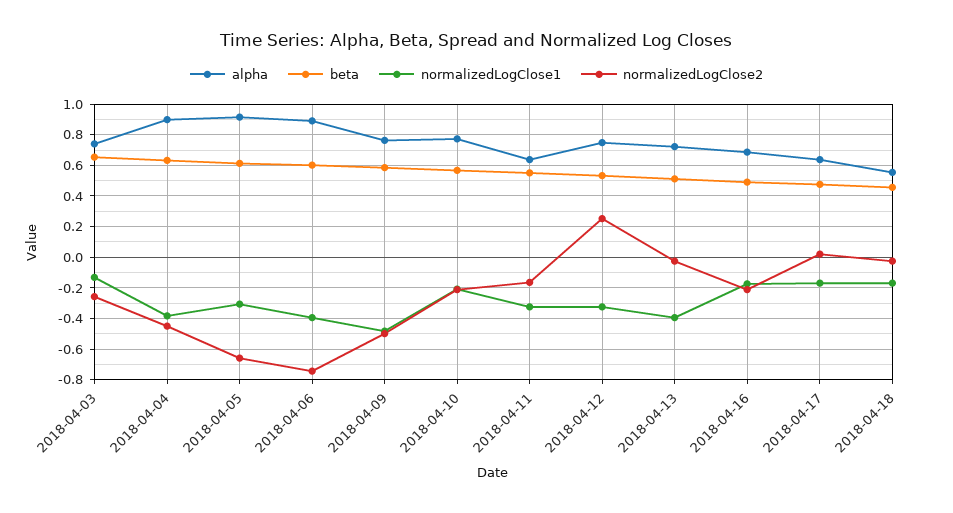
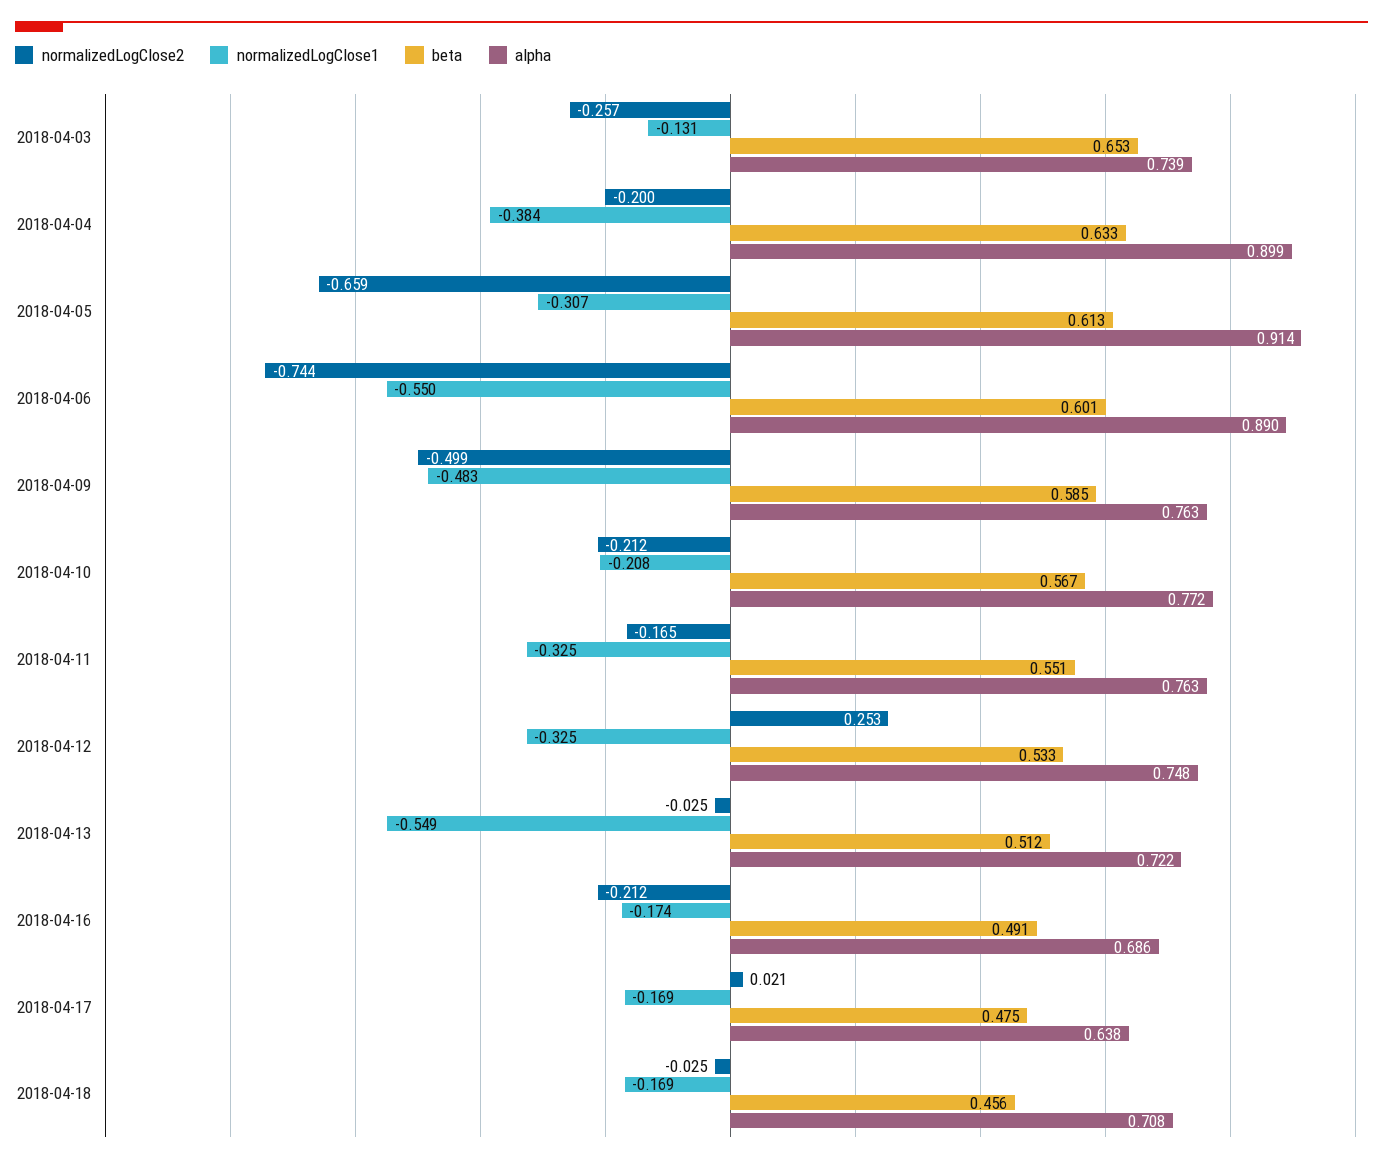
normalizedLogClose2, 2018-04-04: -0.45 -> -0.2
normalizedLogClose1, 2018-04-06: -0.4 -> -0.55
alpha, 2018-04-11: 0.65 -> 0.763
normalizedLogClose1, 2018-04-13: -0.4 -> -0.549
alpha, 2018-04-18: 0.55 -> 0.708

